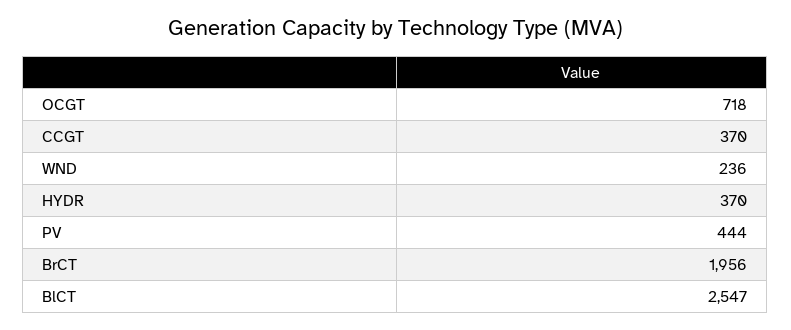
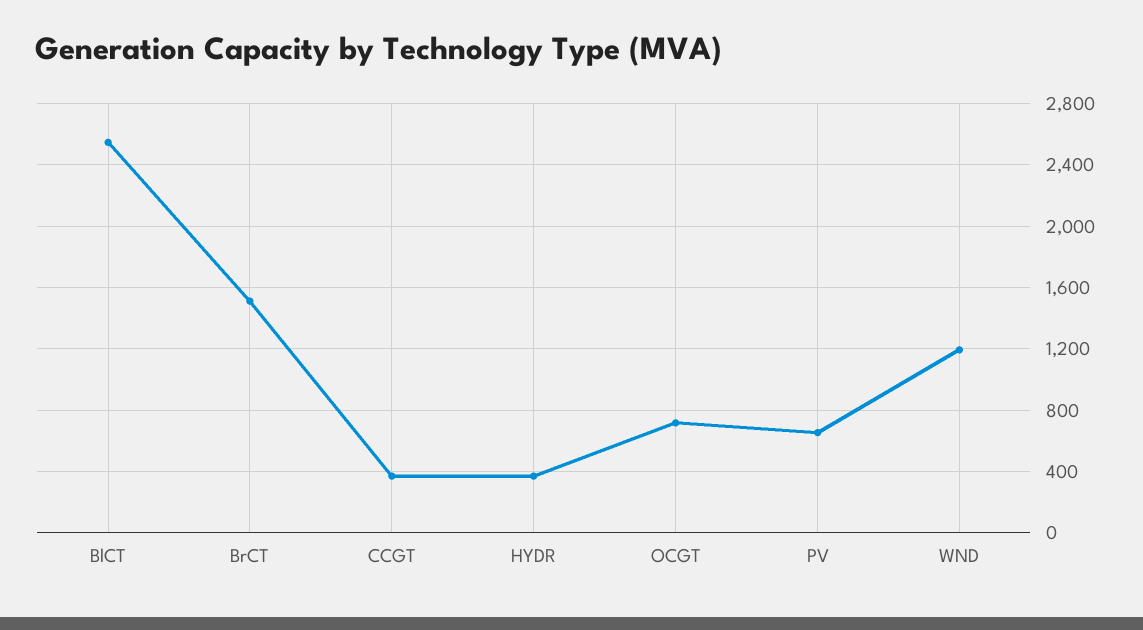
WND: 236 -> 1200
PV: 444 -> 650
BrCT: 1956 -> 1500

